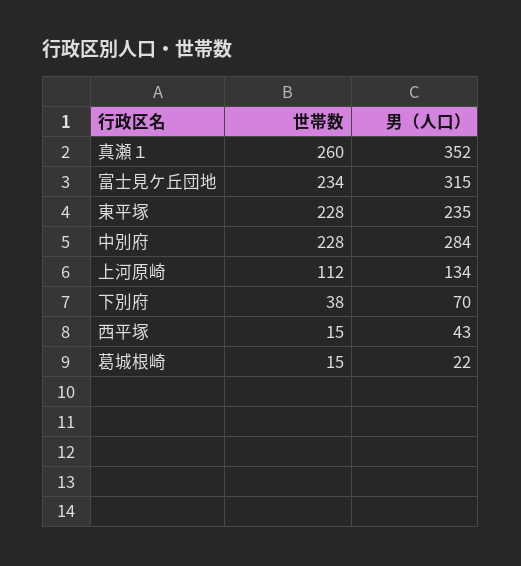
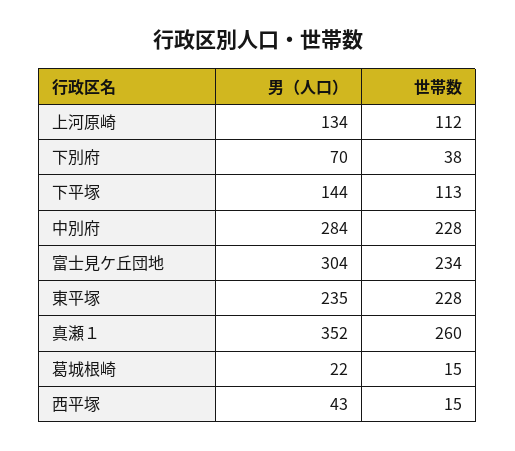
男（人口）, 富士見ケ丘団地: 315 -> 304
男（人口）, 下平塚: none -> 144
世帯数, 下平塚: none -> 113

